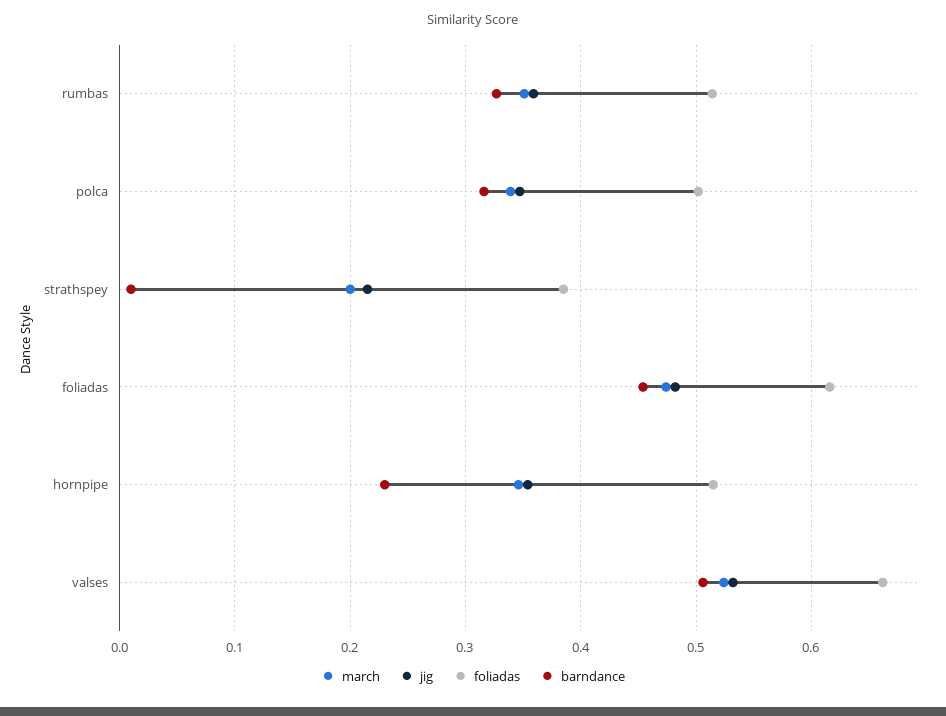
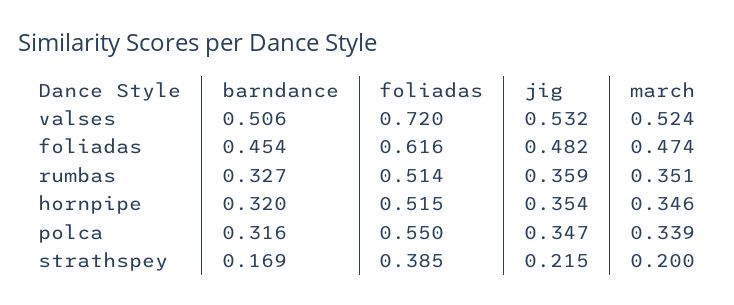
foliadas, polca: 0.5 -> 0.55
barndance, strathspey: 0.01 -> 0.169
barndance, hornpipe: 0.23 -> 0.32
foliadas, valses: 0.66 -> 0.72

